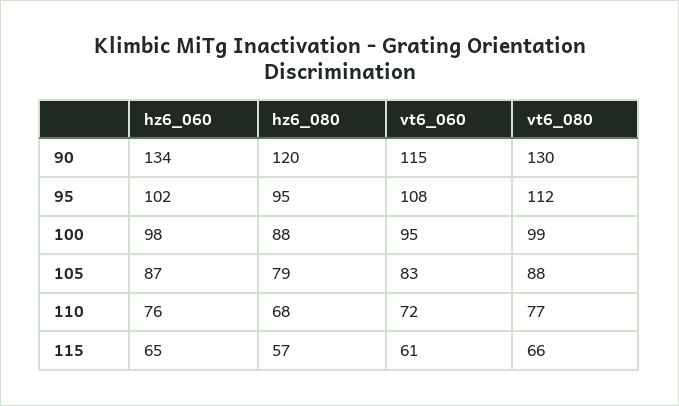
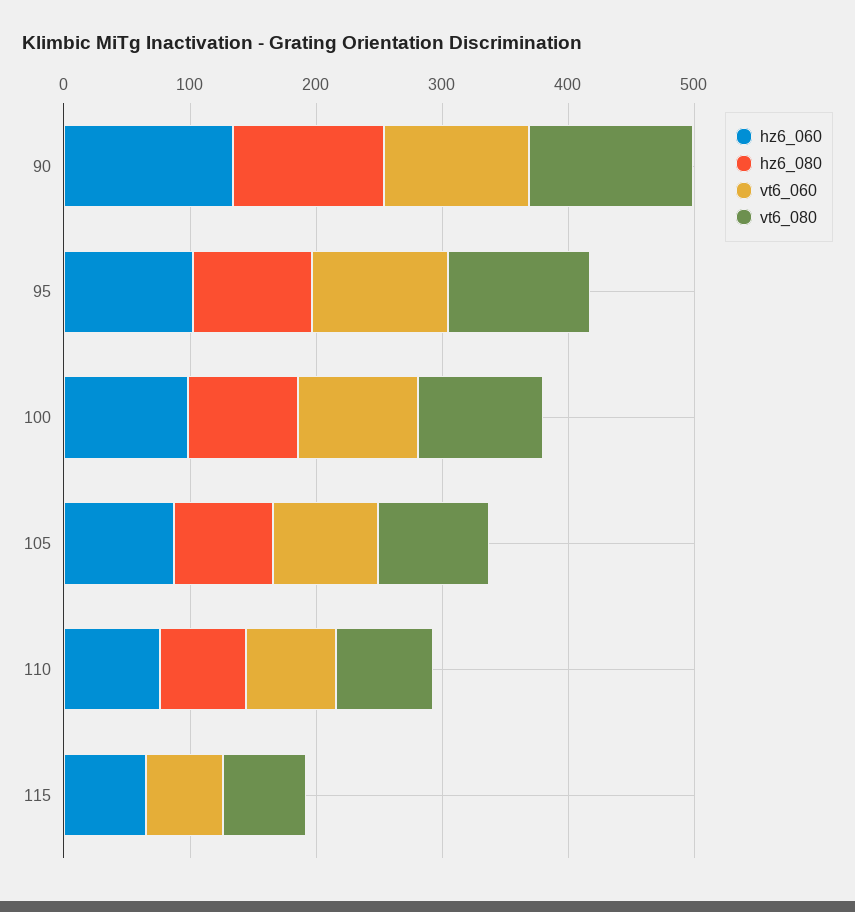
hz6_080, 115: 57 -> 0

